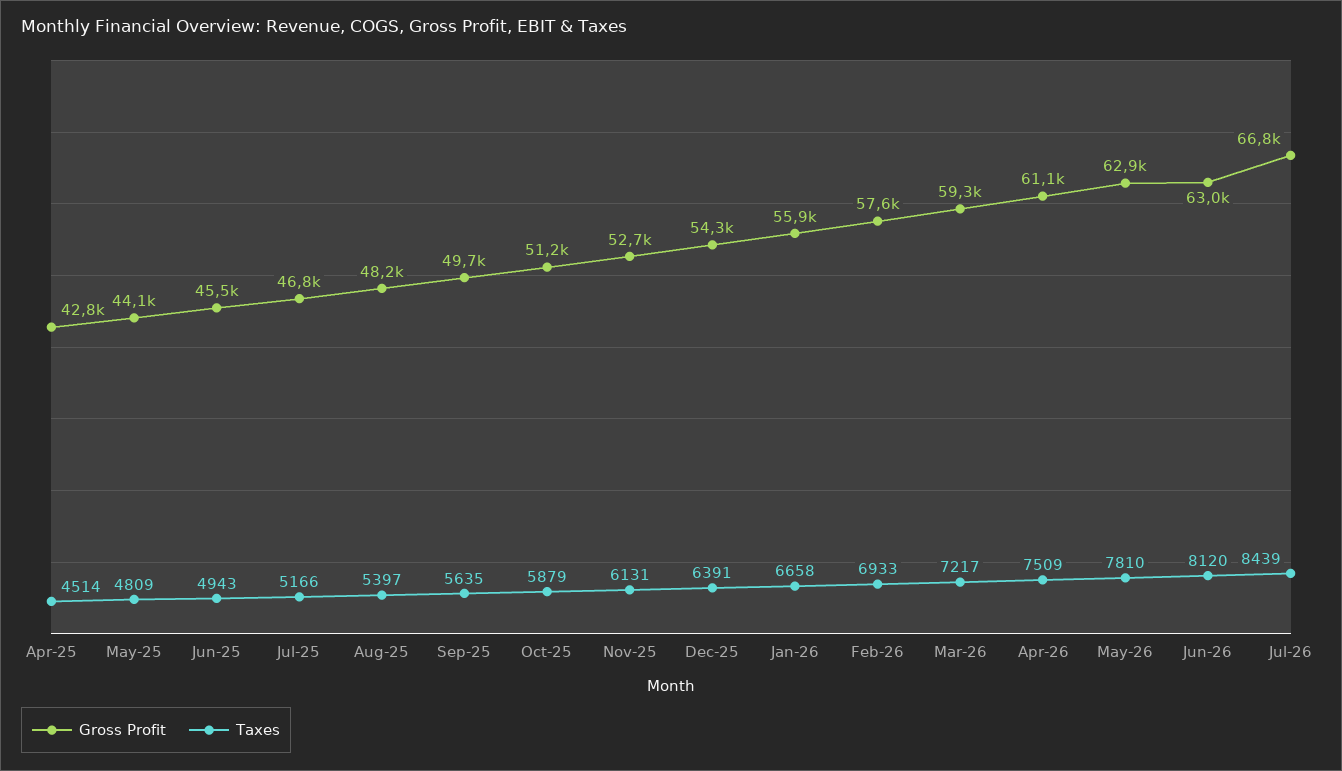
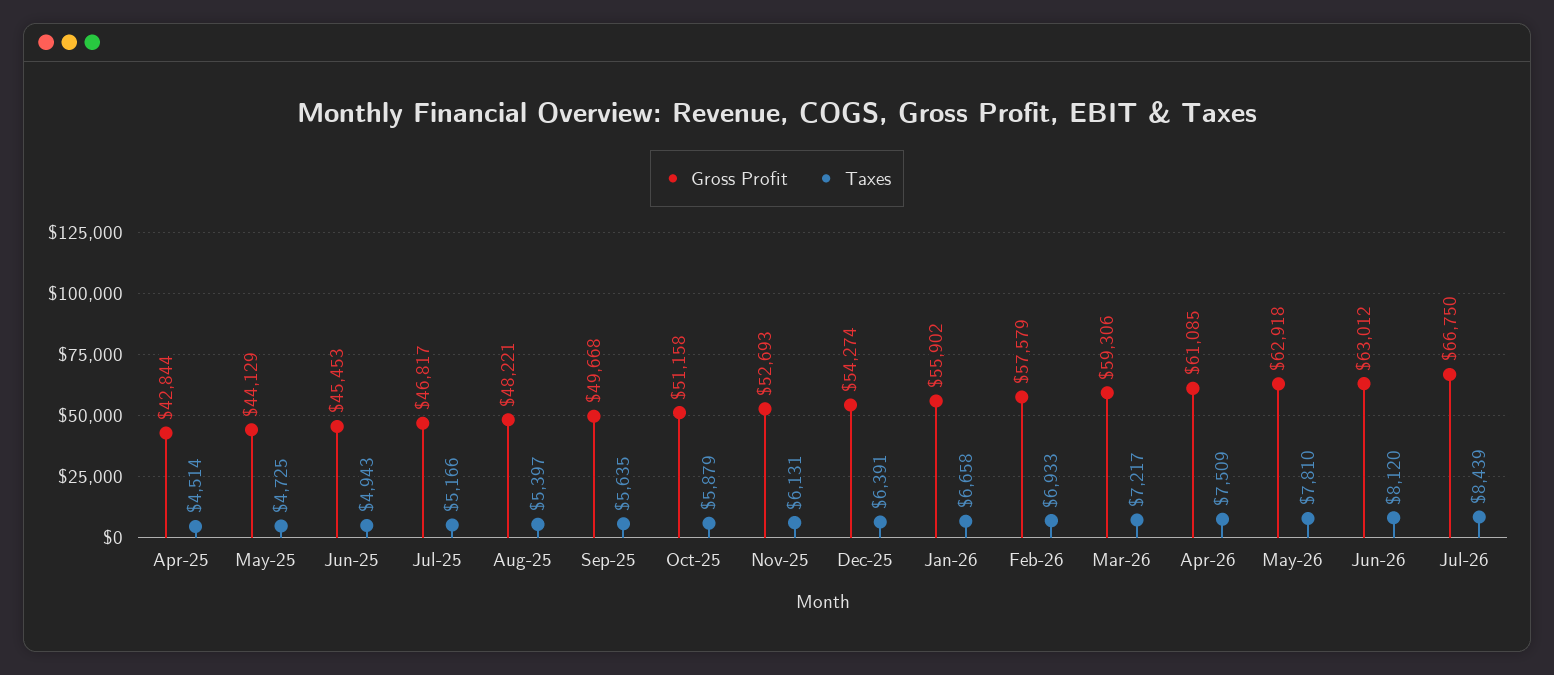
Taxes, May-25: 4809 -> 4725

